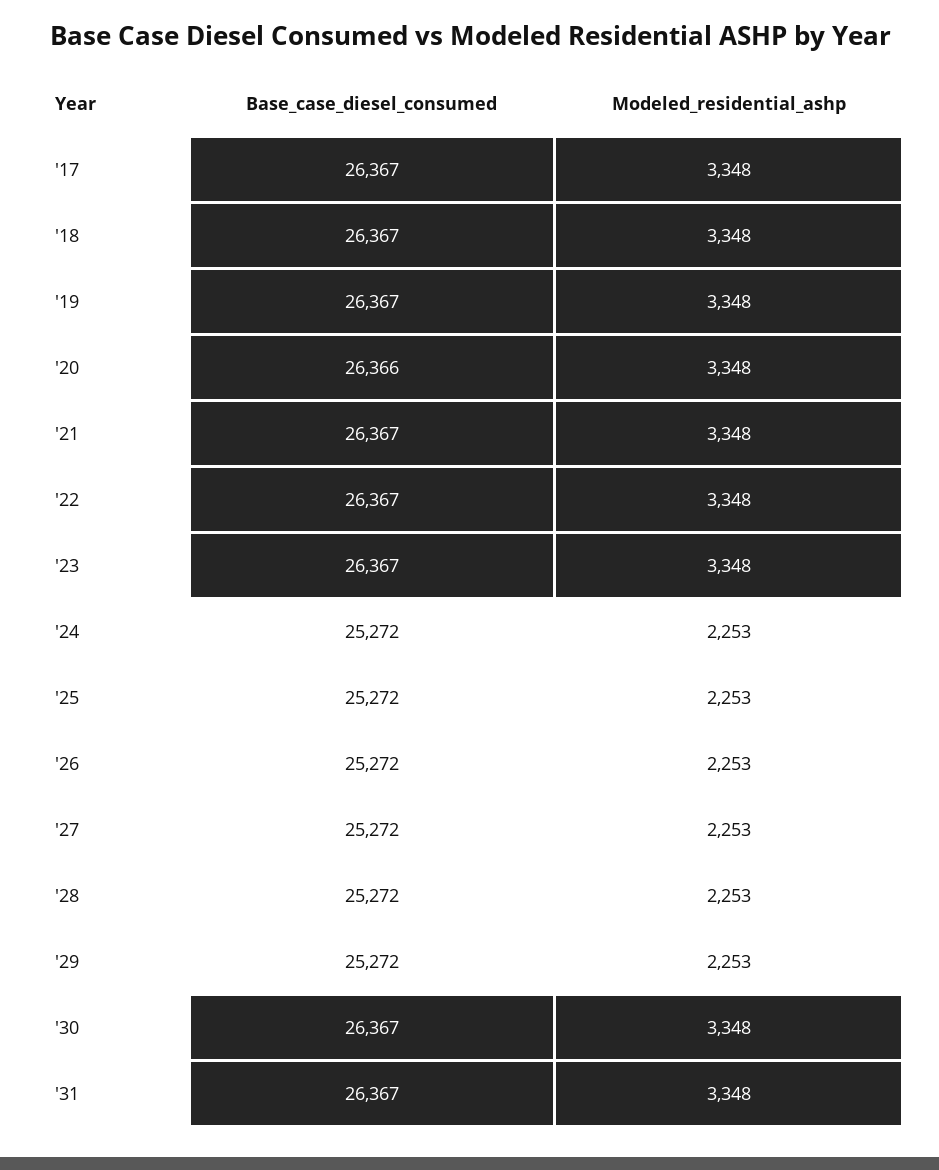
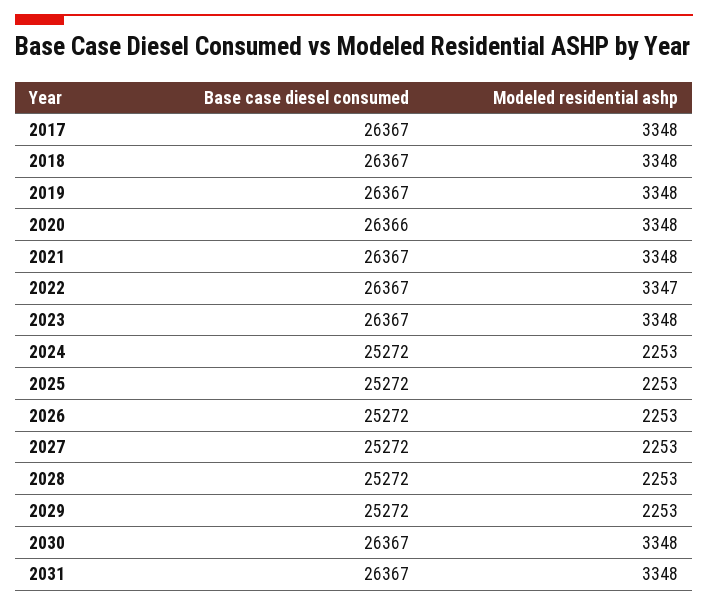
Modeled_residential_ashp, '22: 3348 -> 3347

